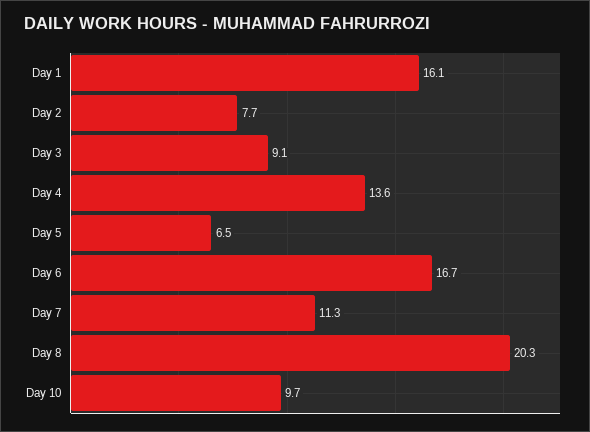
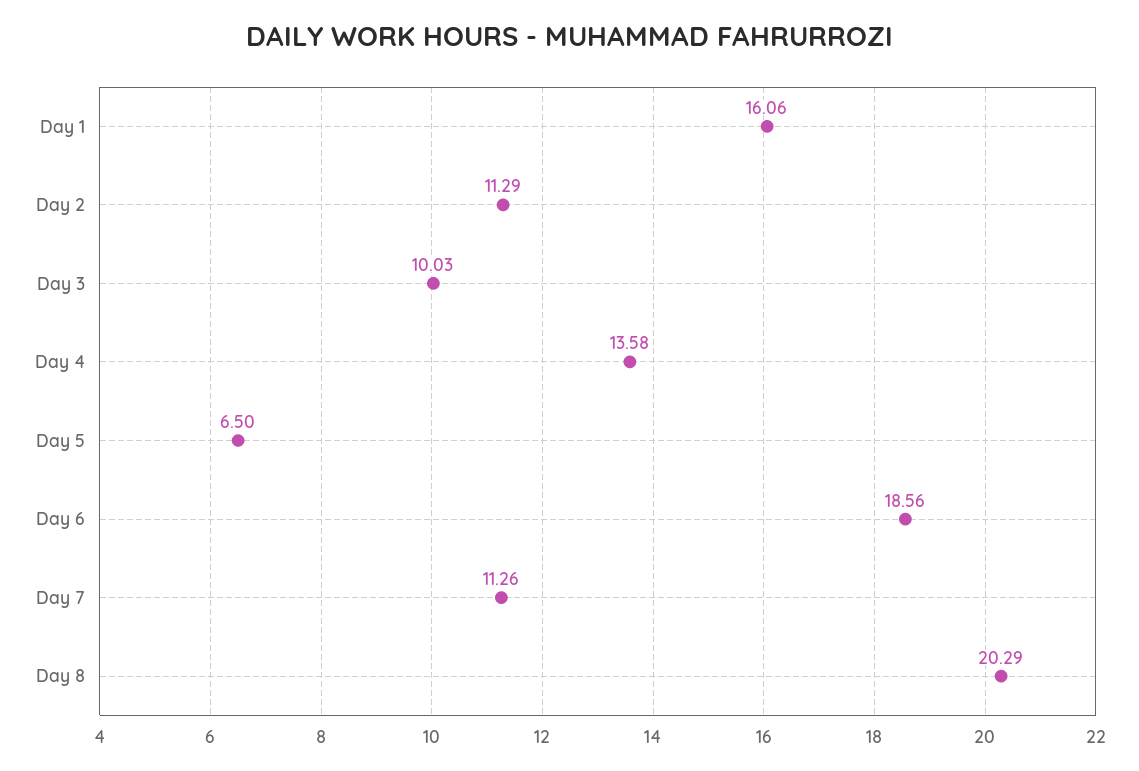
Day 2: 7.7 -> 11.29
Day 3: 9.1 -> 10.03
Day 6: 16.7 -> 18.56
Day 10: 9.7 -> none

